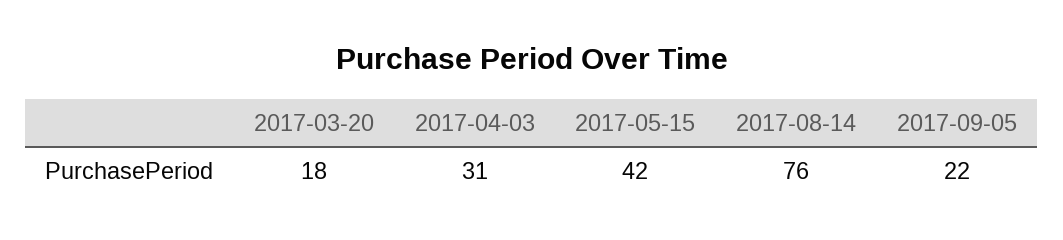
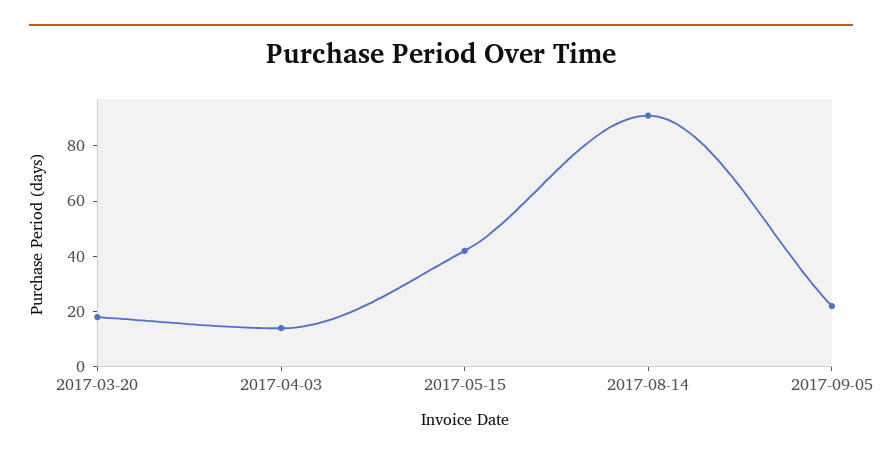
2017-04-03: 31 -> 15
2017-08-14: 76 -> 90

